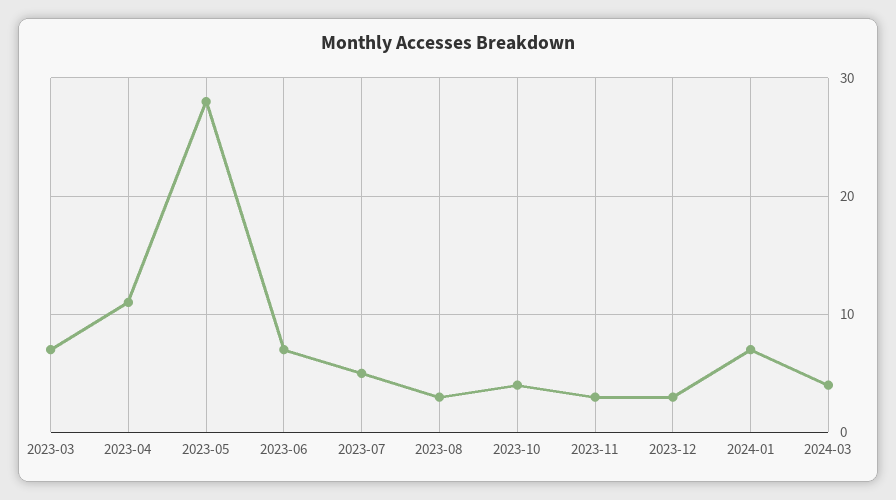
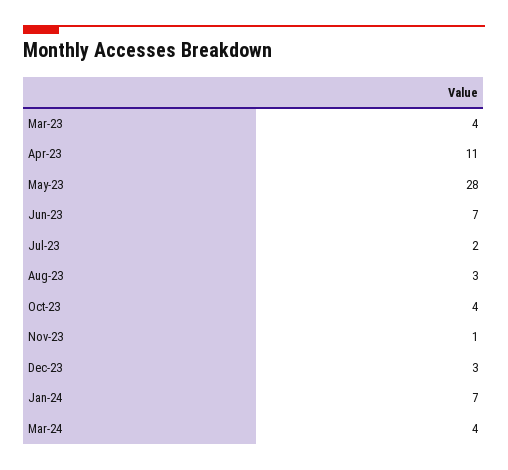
2023-03: 7 -> 4
2023-07: 5 -> 2
2023-11: 3 -> 1

